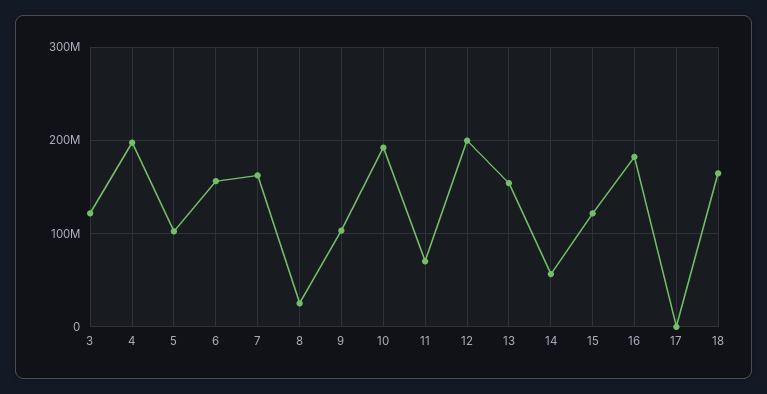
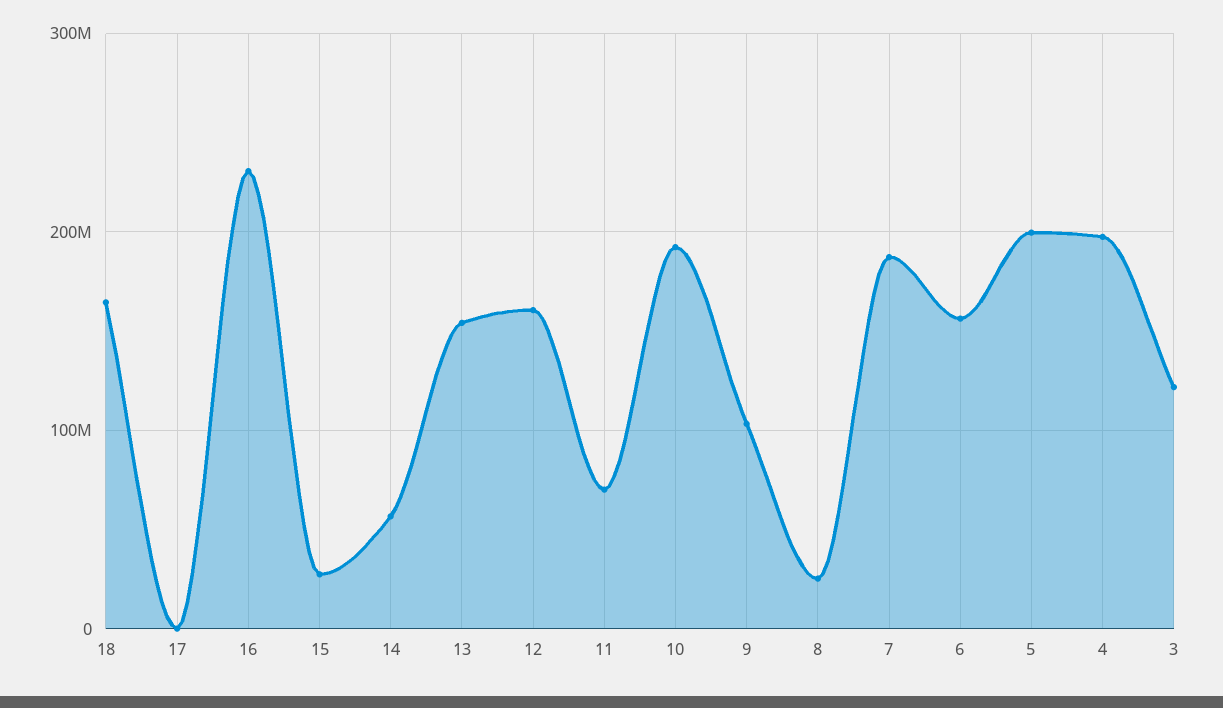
5: 100000000 -> 200000000
7: 160000000 -> 190000000
12: 200000000 -> 160000000
15: 120000000 -> 30000000
16: 180000000 -> 230000000

